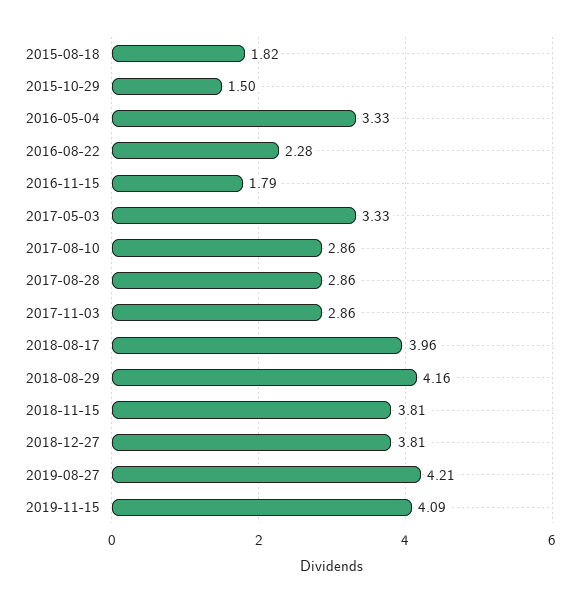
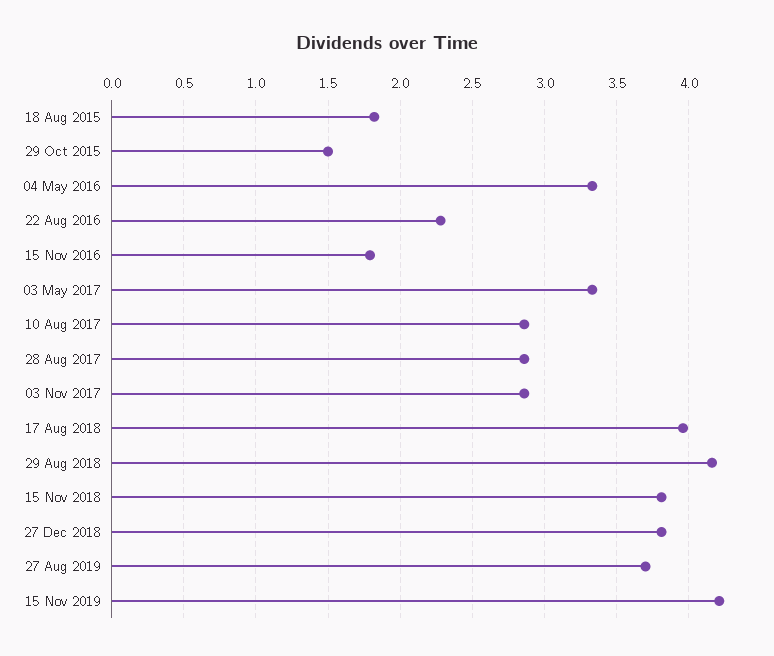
2019-08-27: 4.21 -> 3.7
2019-11-15: 4.09 -> 4.2

